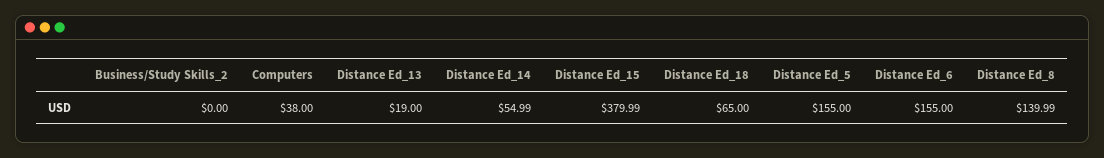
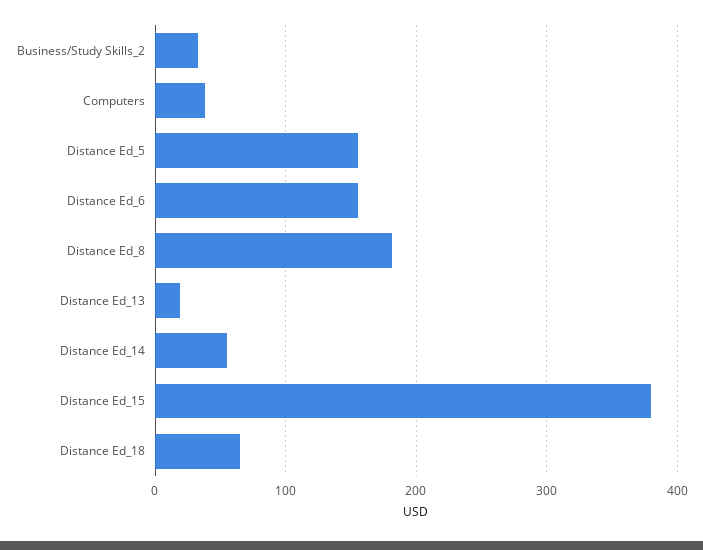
Business/Study Skills_2: 0 -> 30
Distance Ed_8: 139.99 -> 180

